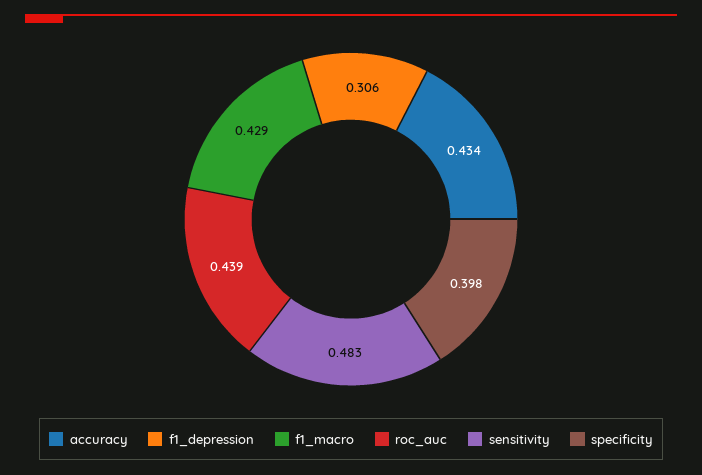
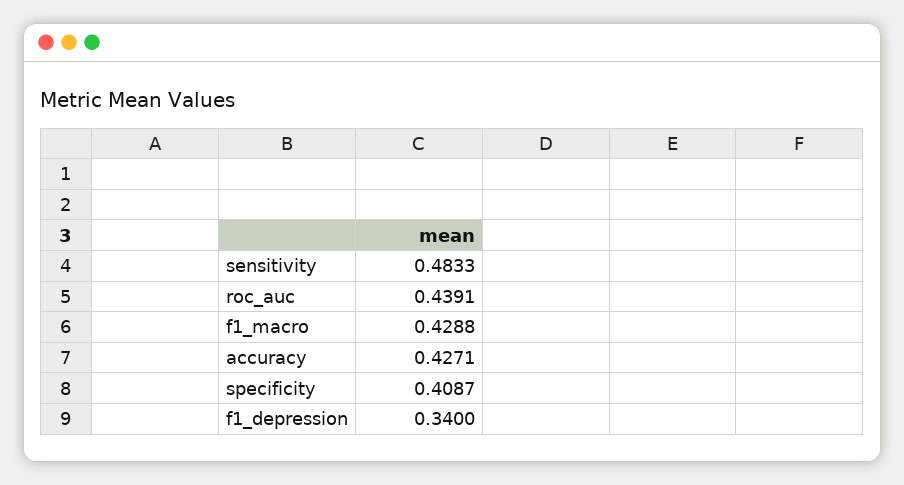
accuracy: 0.434 -> 0.4271
f1_depression: 0.306 -> 0.34
specificity: 0.398 -> 0.4087

